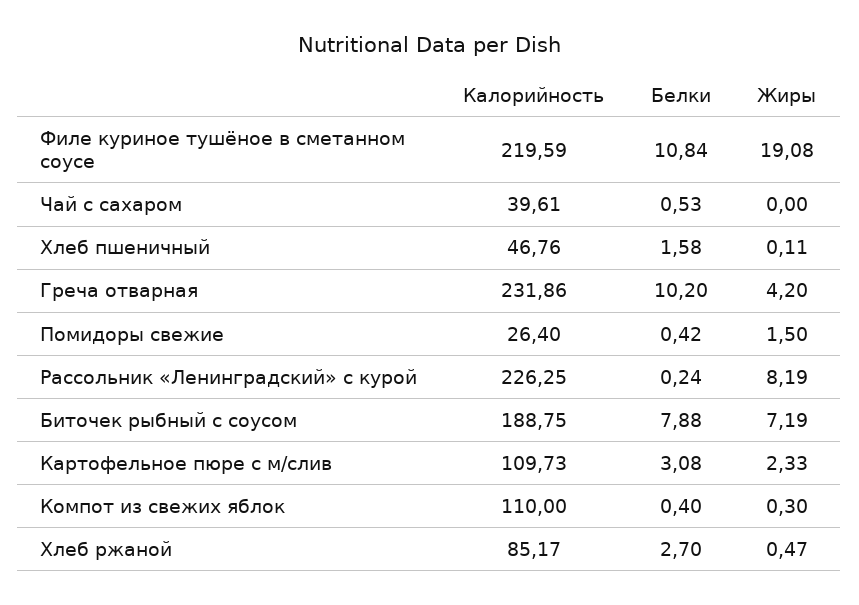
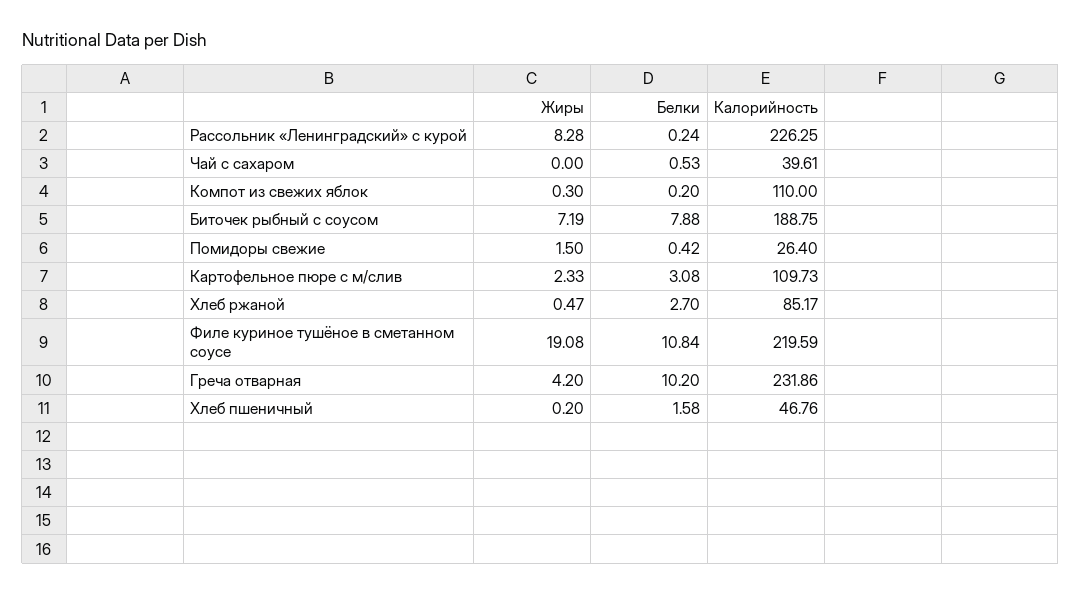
Жиры, Хлеб пшеничный: 0.11 -> 0.2
Жиры, Рассольник «Ленинградский» с курой: 8.19 -> 8.28
Белки, Компот из свежих яблок: 0.4 -> 0.2

